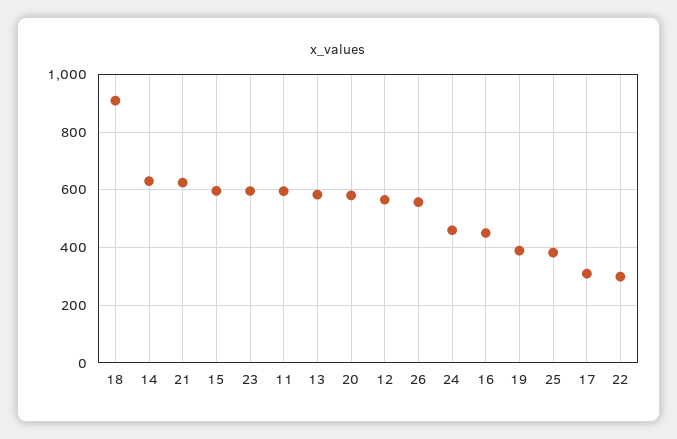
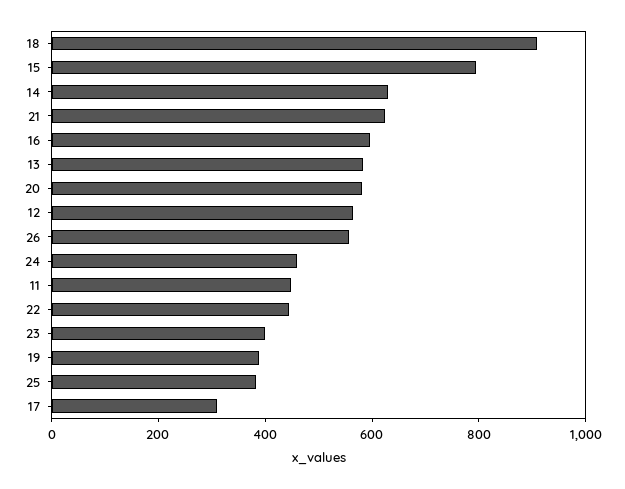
15: 600 -> 800
23: 600 -> 400
11: 600 -> 450
16: 450 -> 600
22: 300 -> 450

